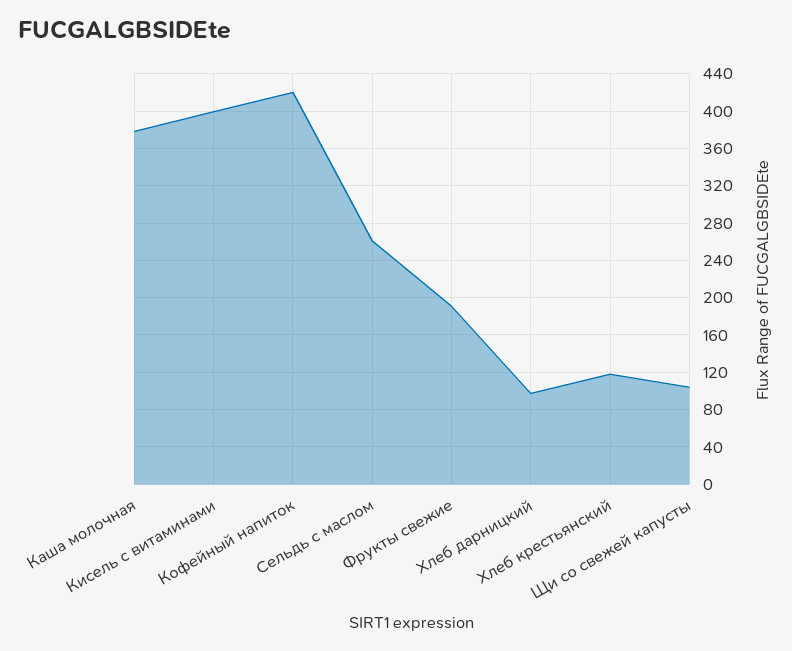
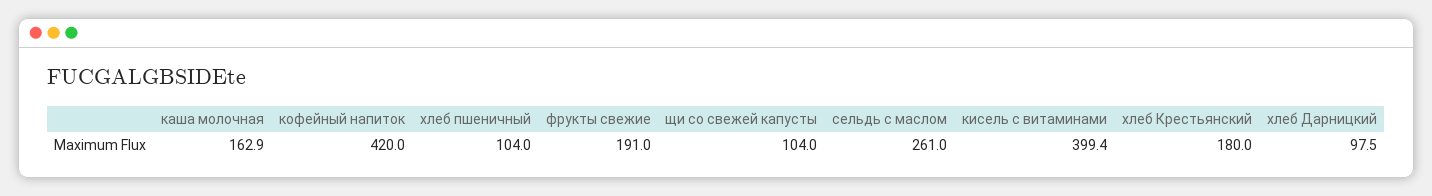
Каша молочная: 380 -> 162.9
Хлеб крестьянский: 120 -> 180
хлеб пшеничный: none -> 104

